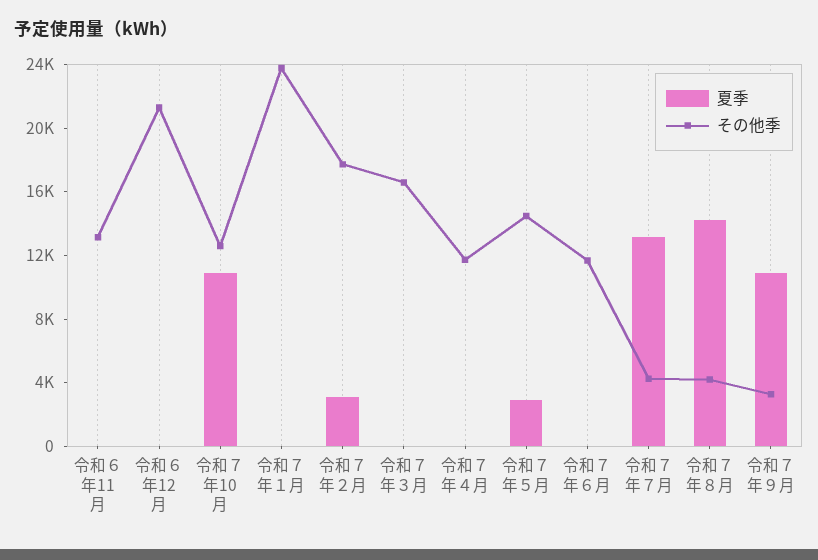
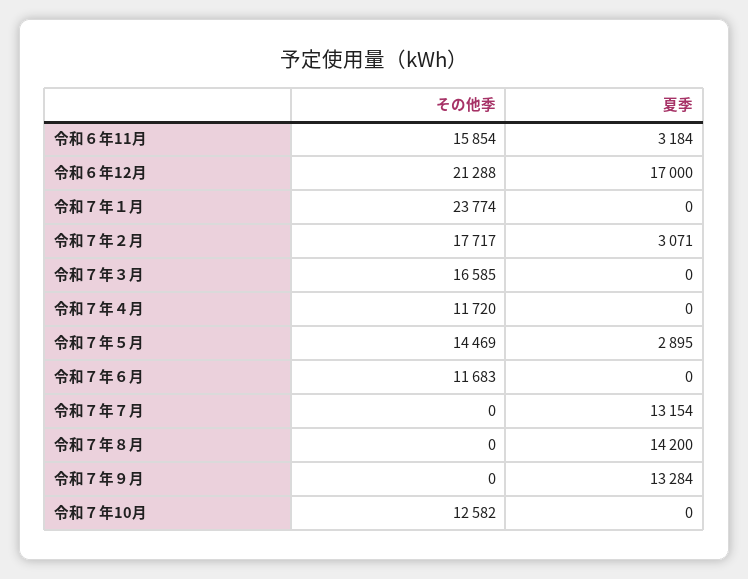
夏季, 令和６年11月: 0 -> 3184
その他季, 令和６年11月: 13000 -> 15854
夏季, 令和６年12月: 0 -> 17000
夏季, 令和７年10月: 11000 -> 0
その他季, 令和７年７月: 4000 -> 0
その他季, 令和７年８月: 4000 -> 0
夏季, 令和７年９月: 11000 -> 13284
その他季, 令和７年９月: 3000 -> 0

